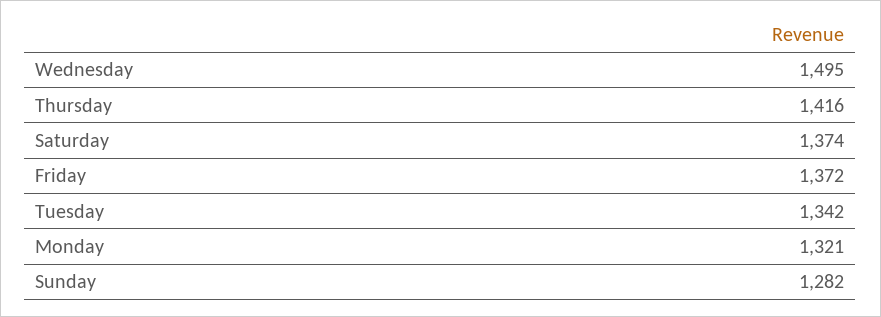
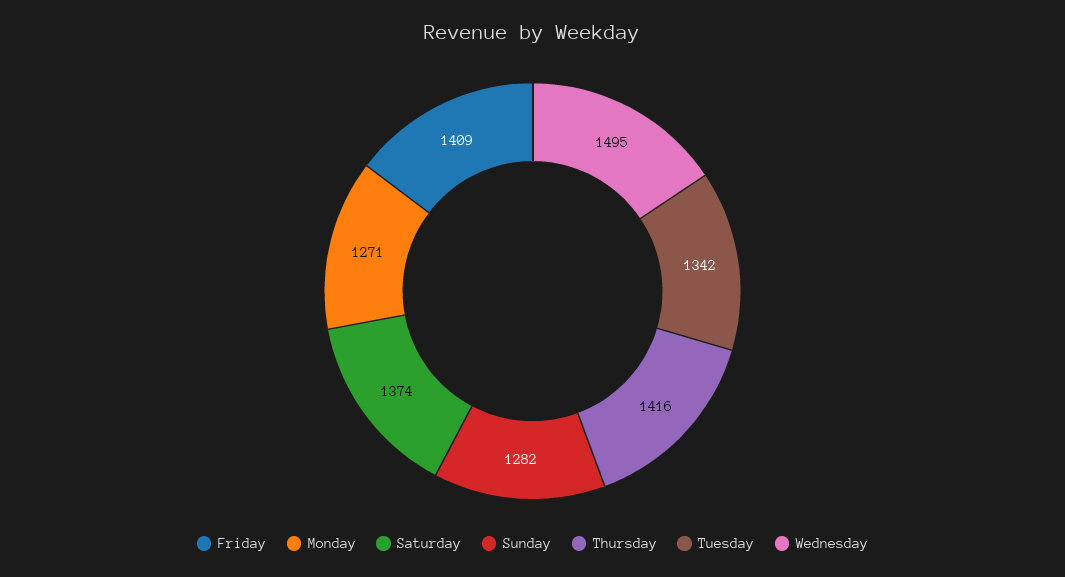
Friday: 1372 -> 1409
Monday: 1321 -> 1271

